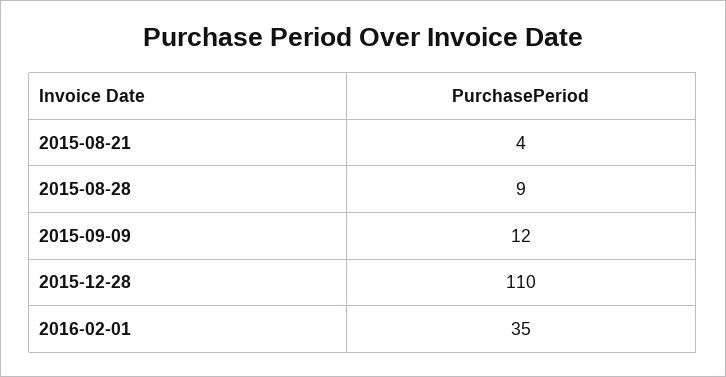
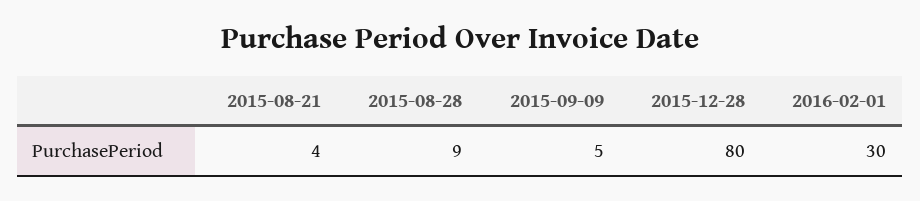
2015-09-09: 12 -> 5
2015-12-28: 110 -> 80
2016-02-01: 35 -> 30

